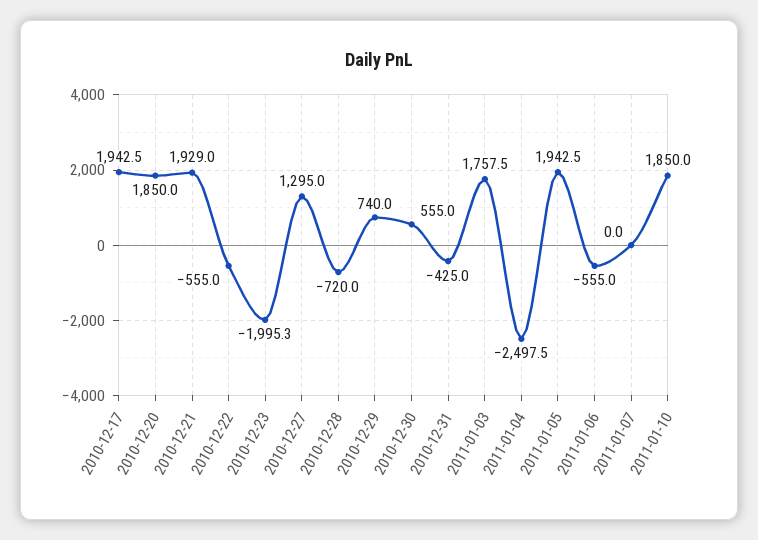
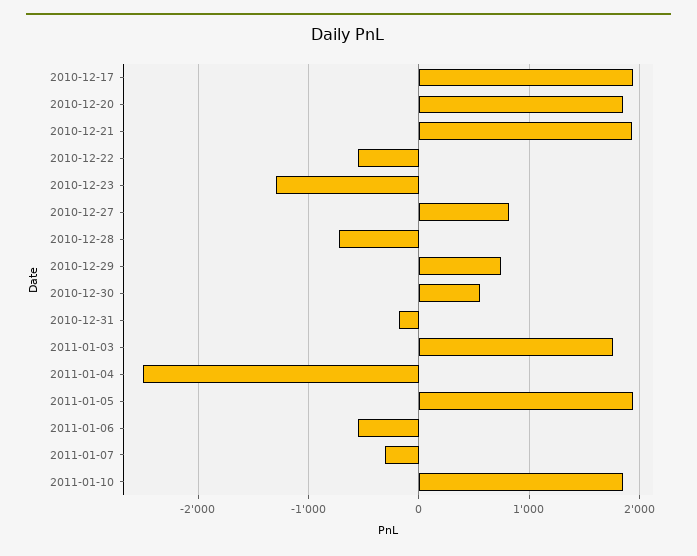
2010-12-23: -1995.3 -> -1300
2010-12-27: 1295 -> 800
2010-12-31: -425 -> -200
2011-01-07: 0 -> -300

